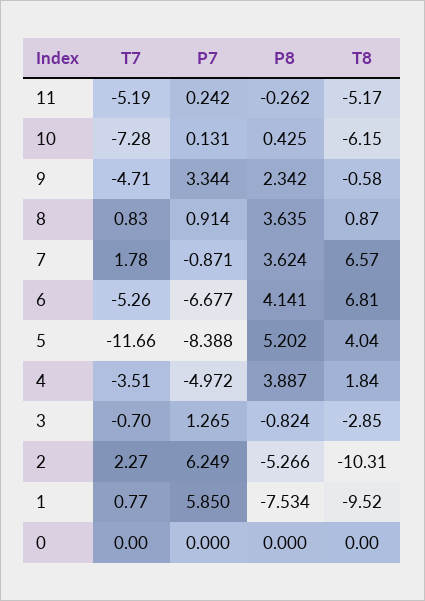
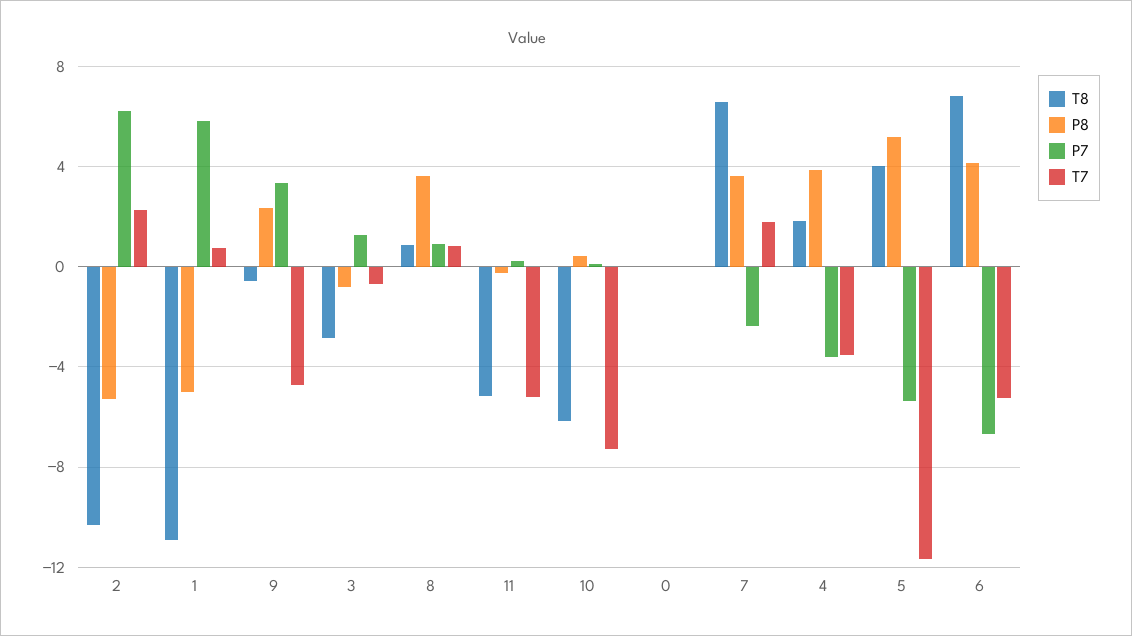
P7, 7: -0.871 -> -2.5
P7, 5: -8.388 -> -5.5
P7, 4: -4.972 -> -3.5
P8, 1: -7.534 -> -5
T8, 1: -9.52 -> -11

